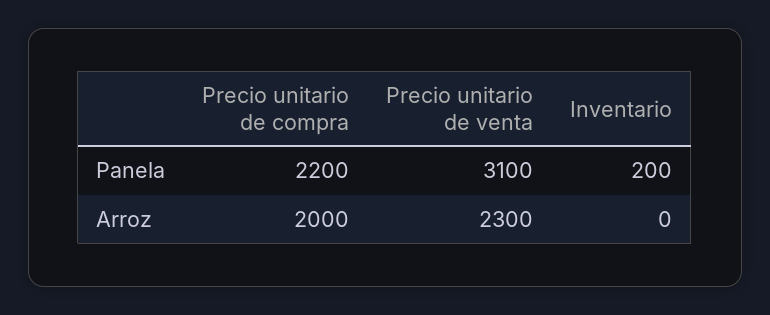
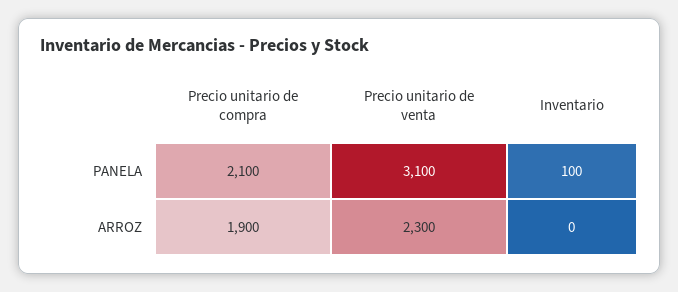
Precio unitario de compra, Panela: 2200 -> 2100
Inventario, Panela: 200 -> 100
Precio unitario de compra, Arroz: 2000 -> 1900

